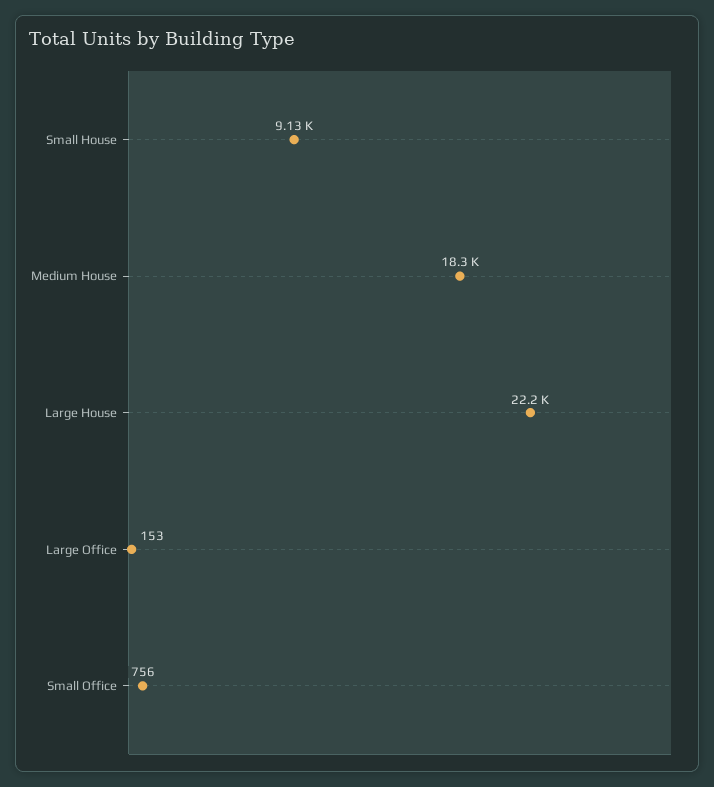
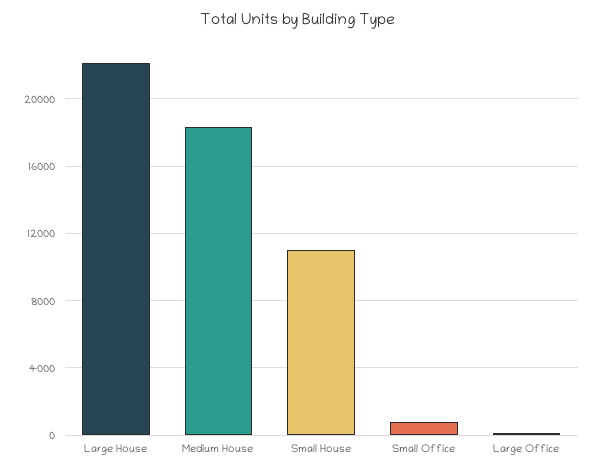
Small House: 9130 -> 11000

